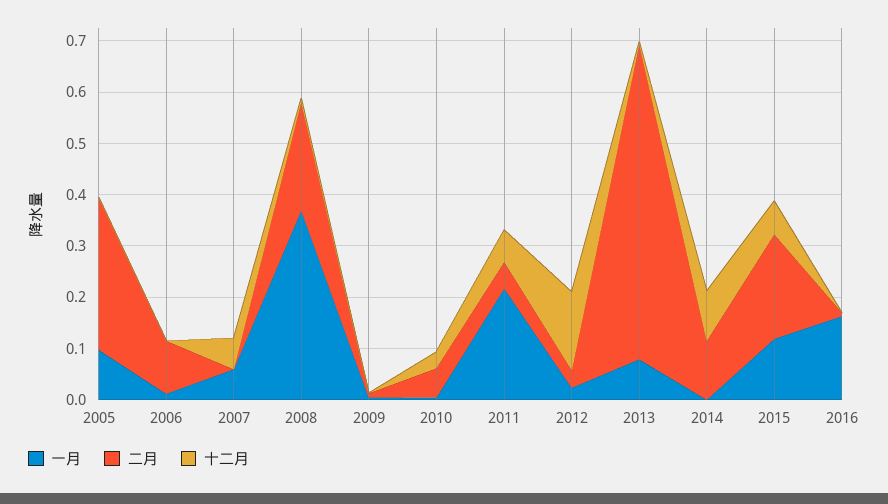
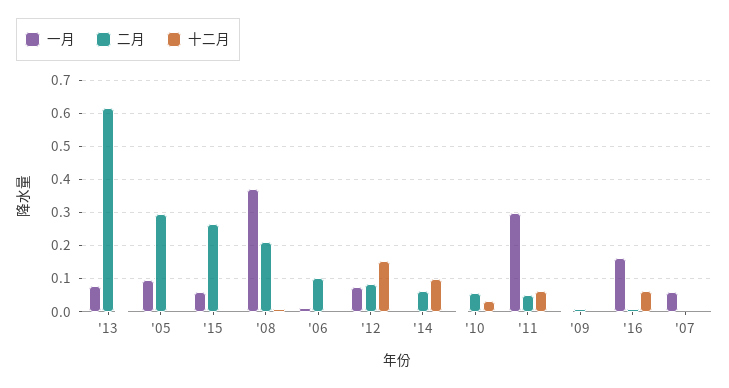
十二月, 2007: 0.06 -> 0
一月, 2011: 0.22 -> 0.3
一月, 2012: 0.02 -> 0.08
二月, 2012: 0.04 -> 0.08
二月, 2014: 0.12 -> 0.06
一月, 2015: 0.12 -> 0.06
二月, 2015: 0.2 -> 0.26
十二月, 2015: 0.06 -> 0
十二月, 2016: 0 -> 0.06

